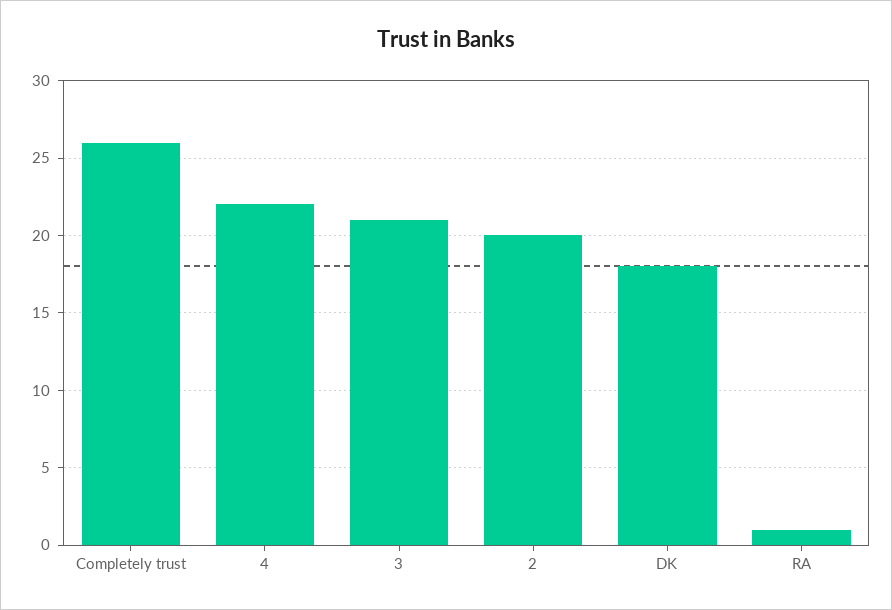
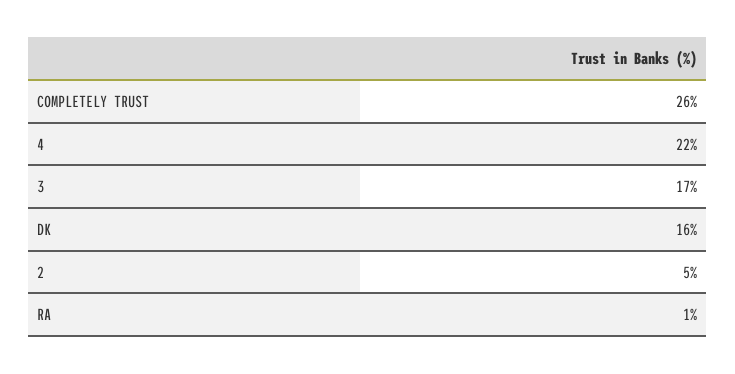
3: 21 -> 17
2: 20 -> 5
DK: 18 -> 16

